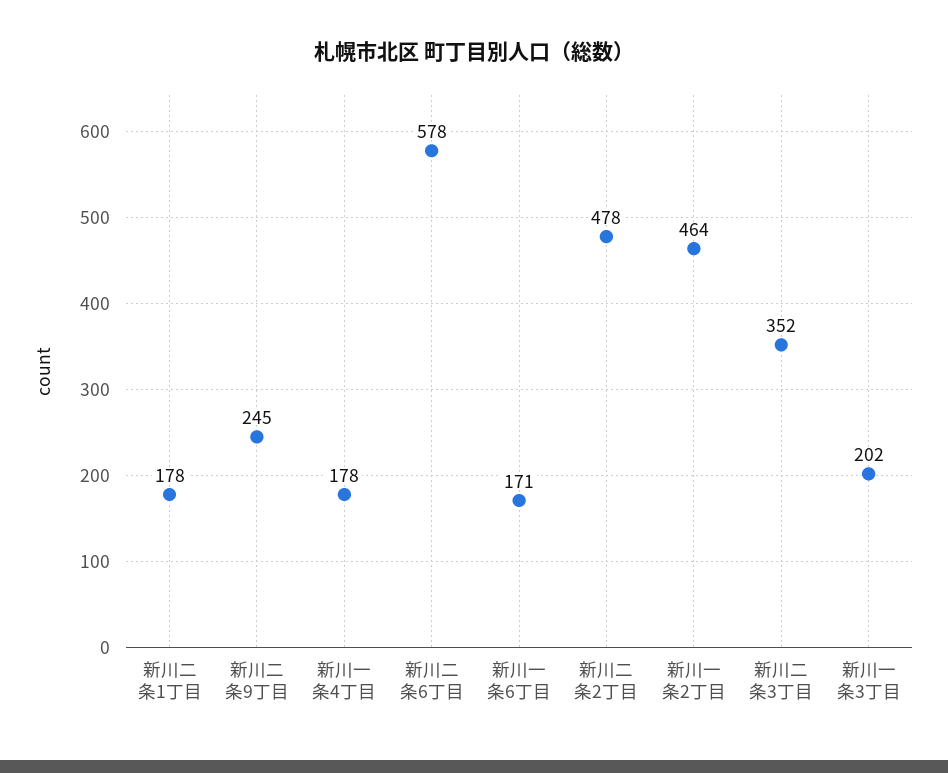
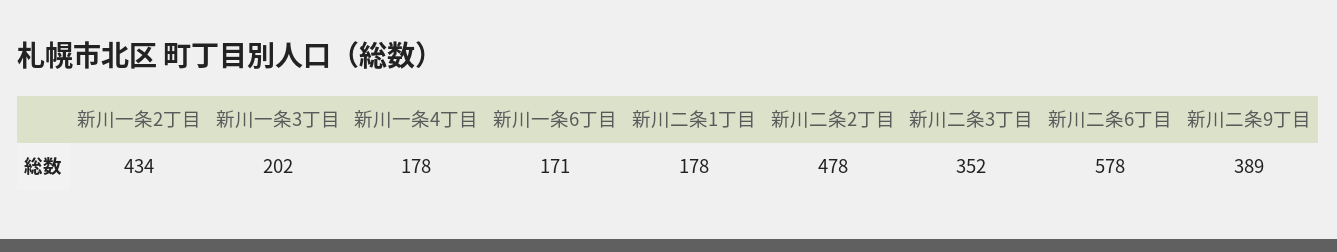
新川二条9丁目: 245 -> 389
新川一条2丁目: 464 -> 434

